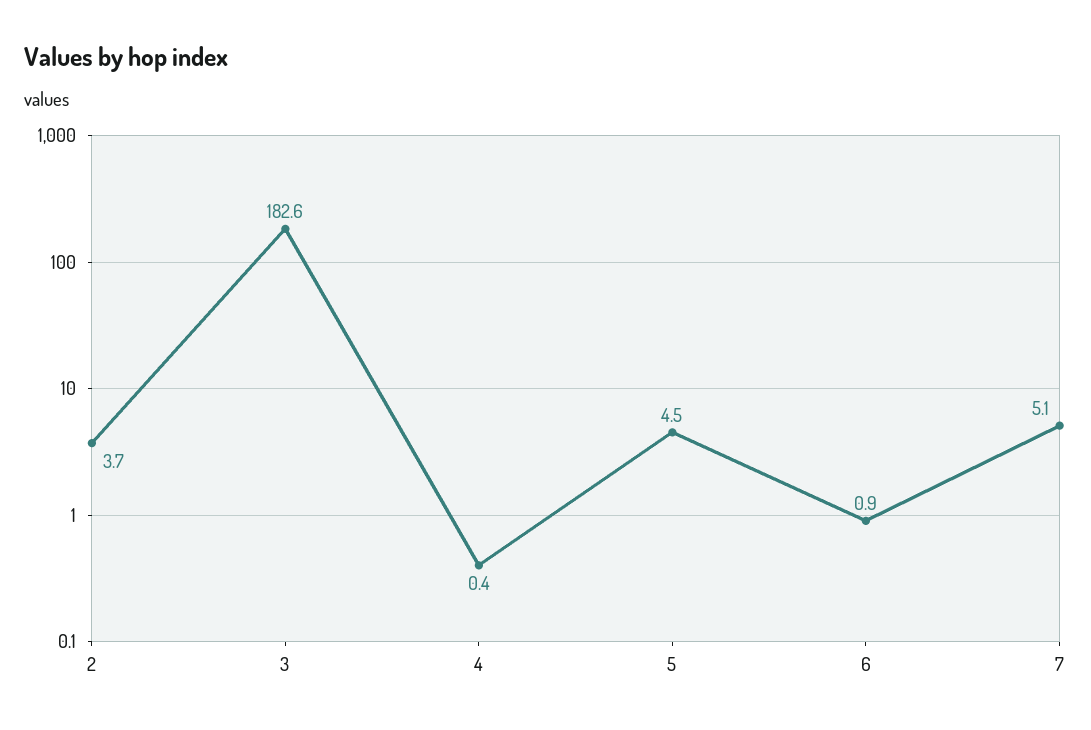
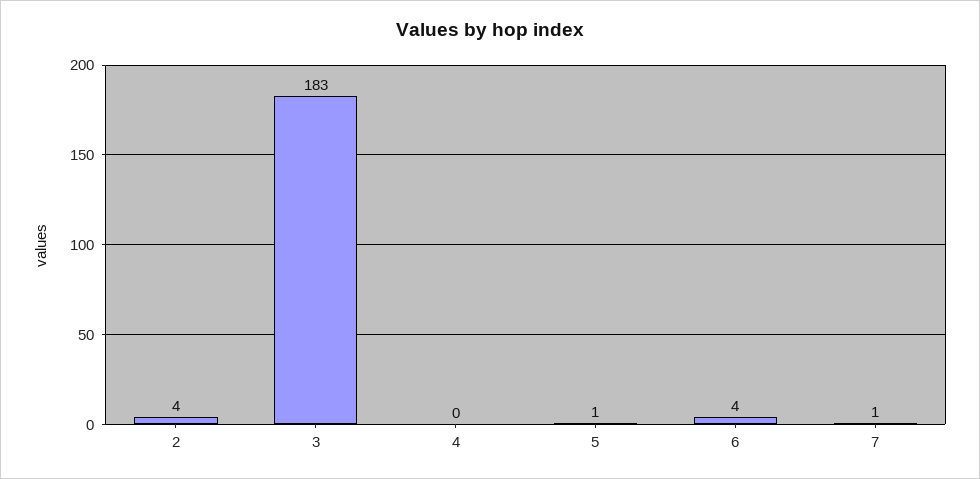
5: 4.5 -> 1
6: 0.9 -> 4
7: 5.1 -> 1

